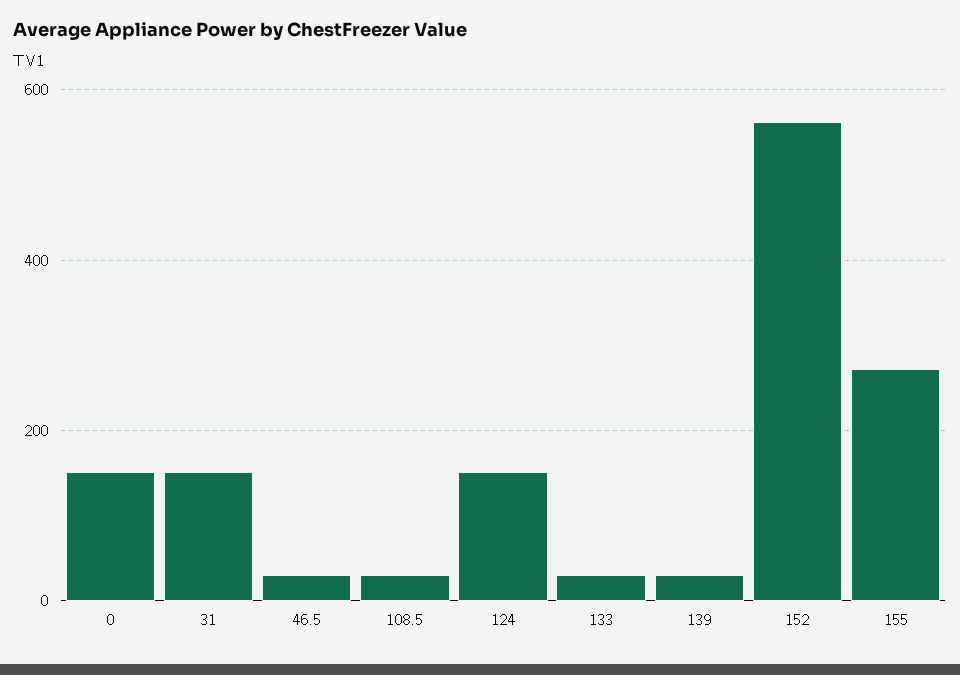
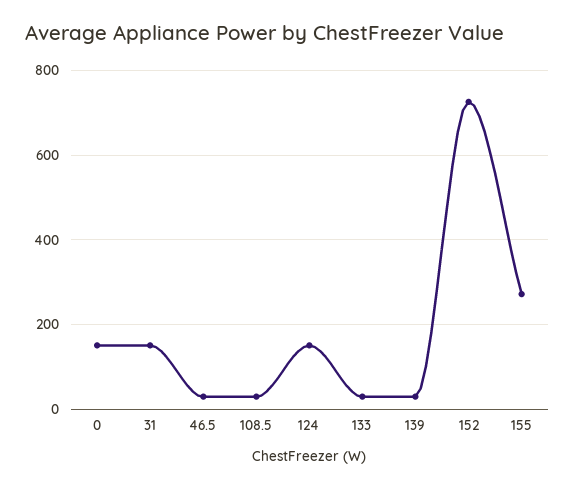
152: 560 -> 720

